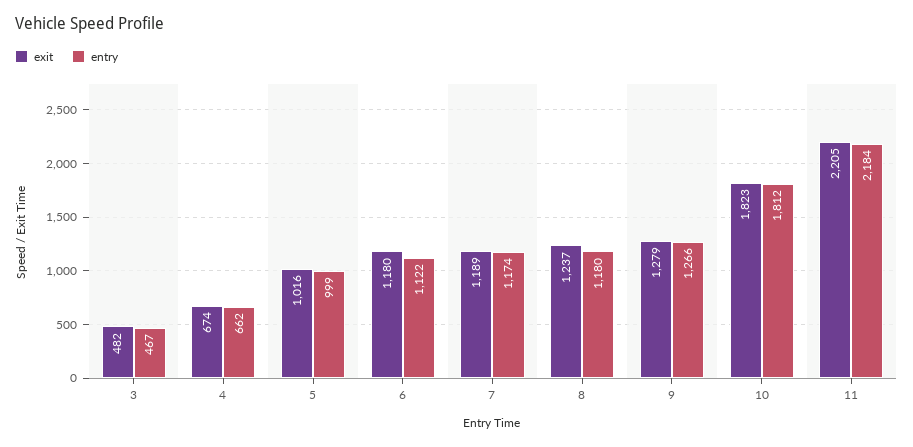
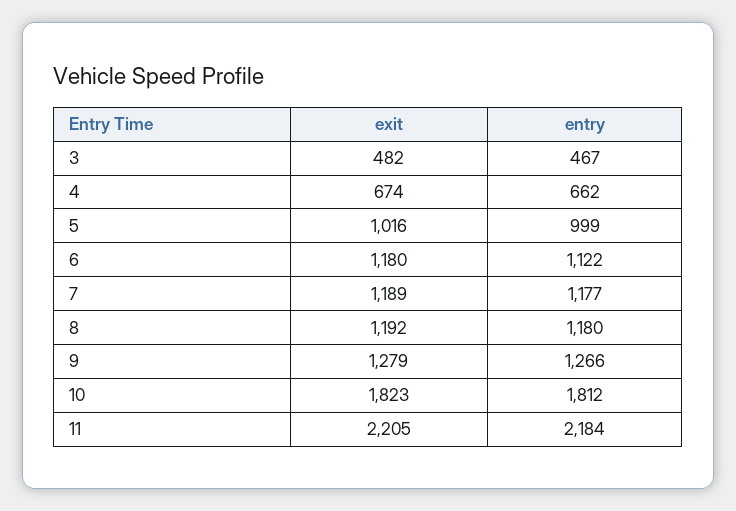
entry, 7: 1174 -> 1177
exit, 8: 1237 -> 1192

